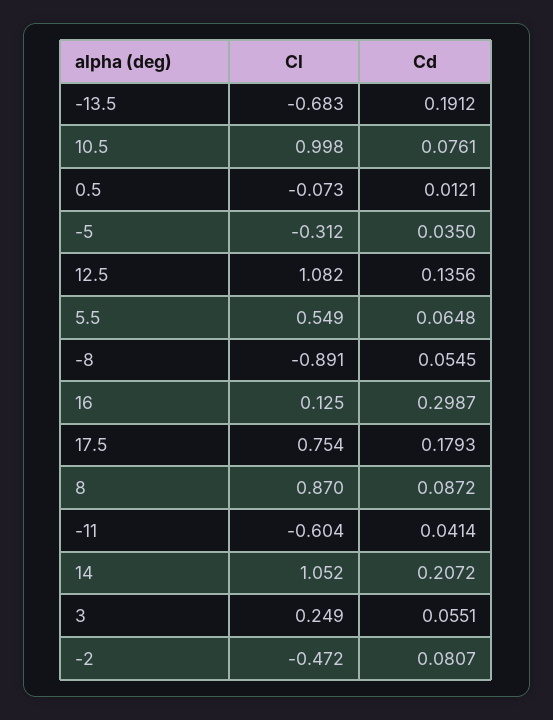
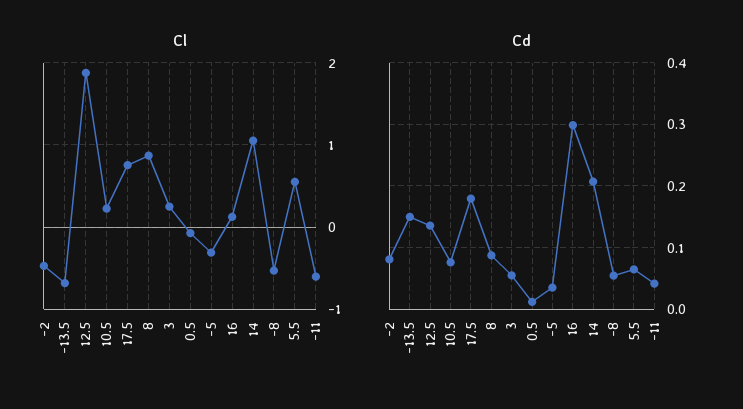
Cd, -13.5: 0.1912 -> 0.15
Cl, 10.5: 0.998 -> 0.2
Cl, 12.5: 1.082 -> 1.9
Cl, -8: -0.891 -> -0.5

